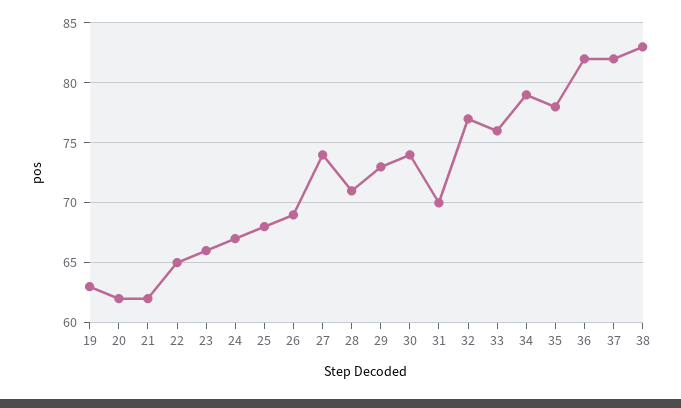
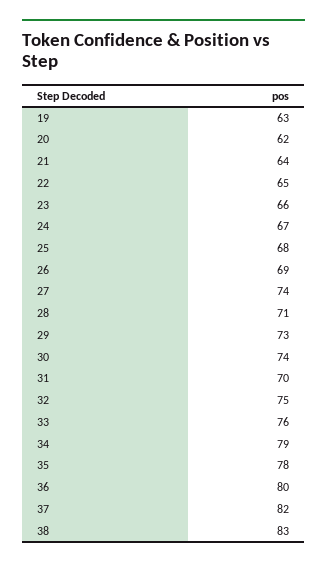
21: 62 -> 64
32: 77 -> 75
36: 82 -> 80

